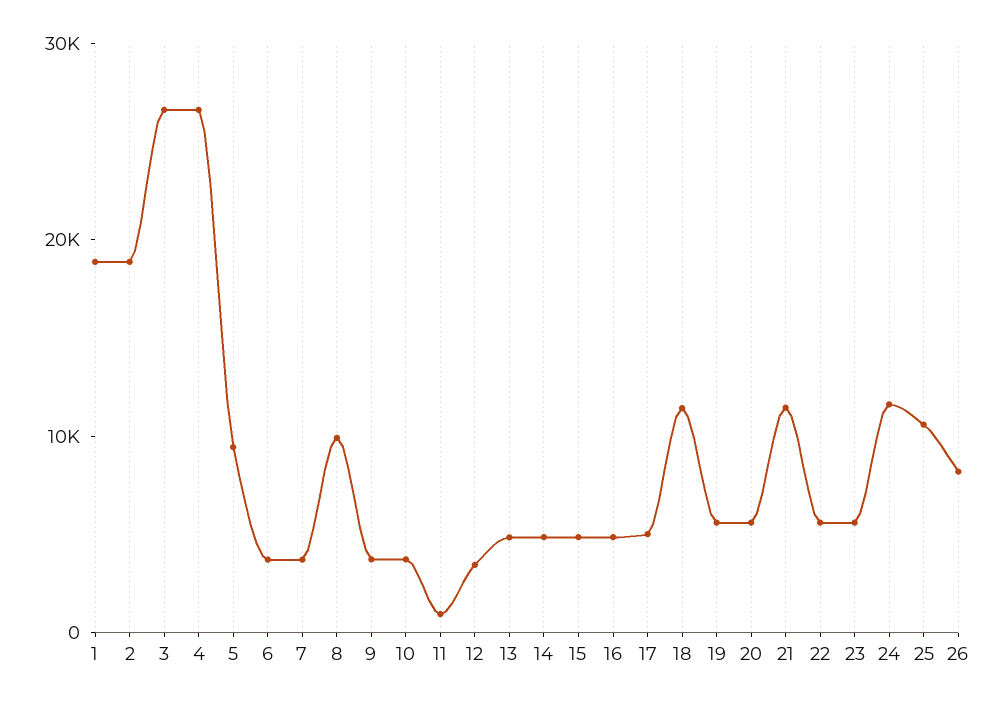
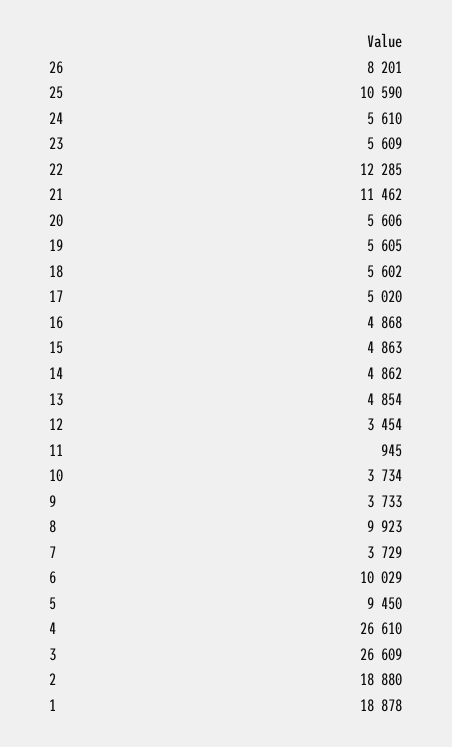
6: 4000 -> 10029
18: 12000 -> 5602
22: 6000 -> 12285
24: 12000 -> 5610

